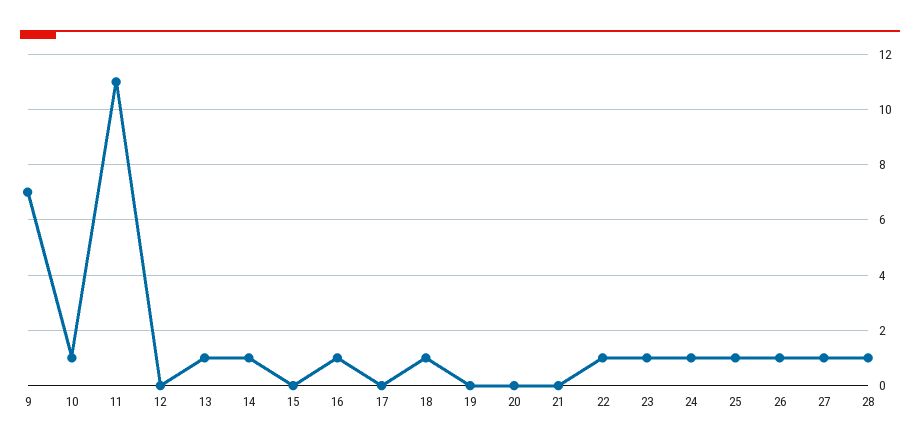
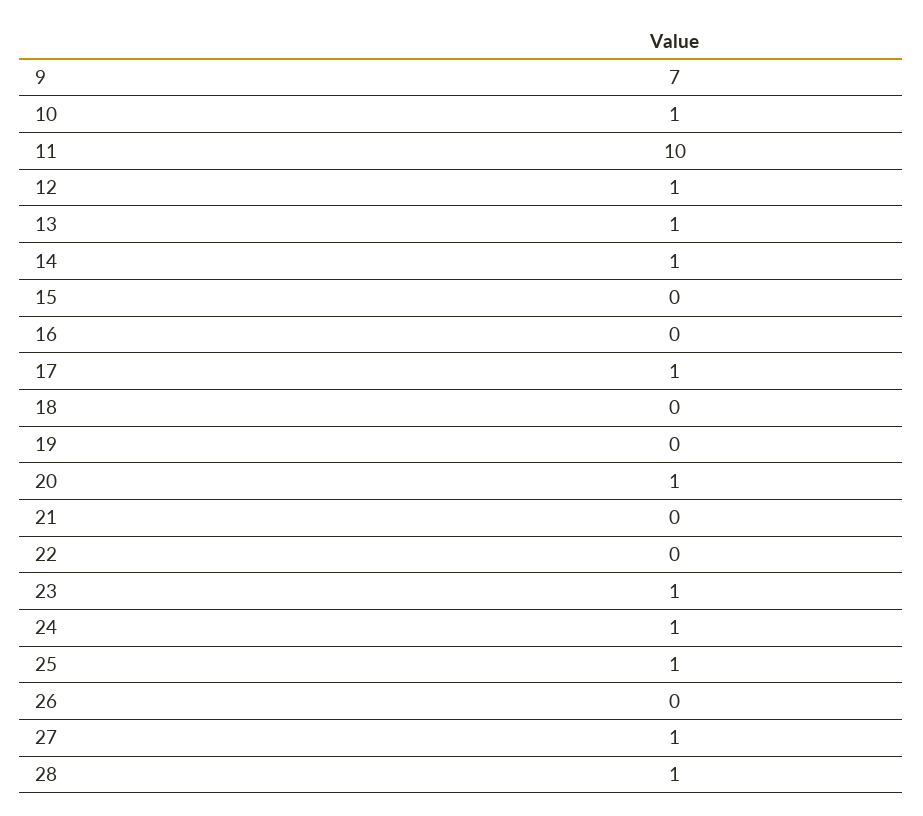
11: 11 -> 10
12: 0 -> 1
16: 1 -> 0
17: 0 -> 1
18: 1 -> 0
20: 0 -> 1
22: 1 -> 0
26: 1 -> 0

